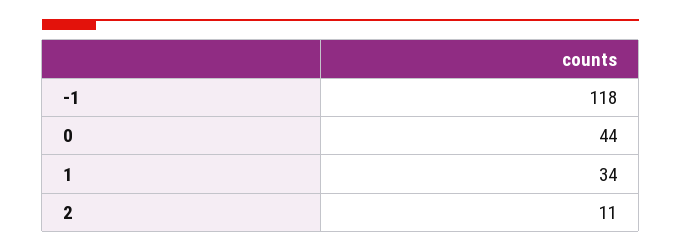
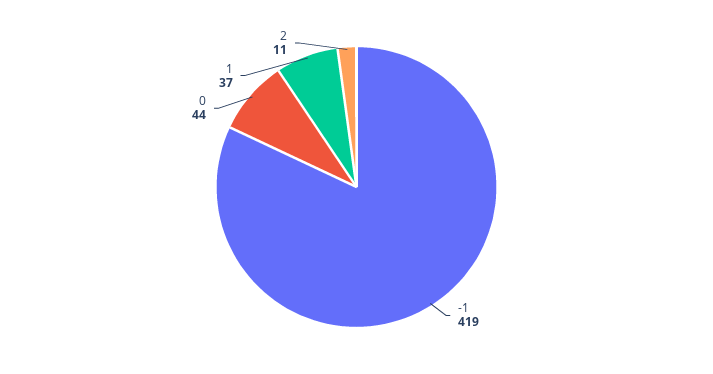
-1: 118 -> 419
1: 34 -> 37

